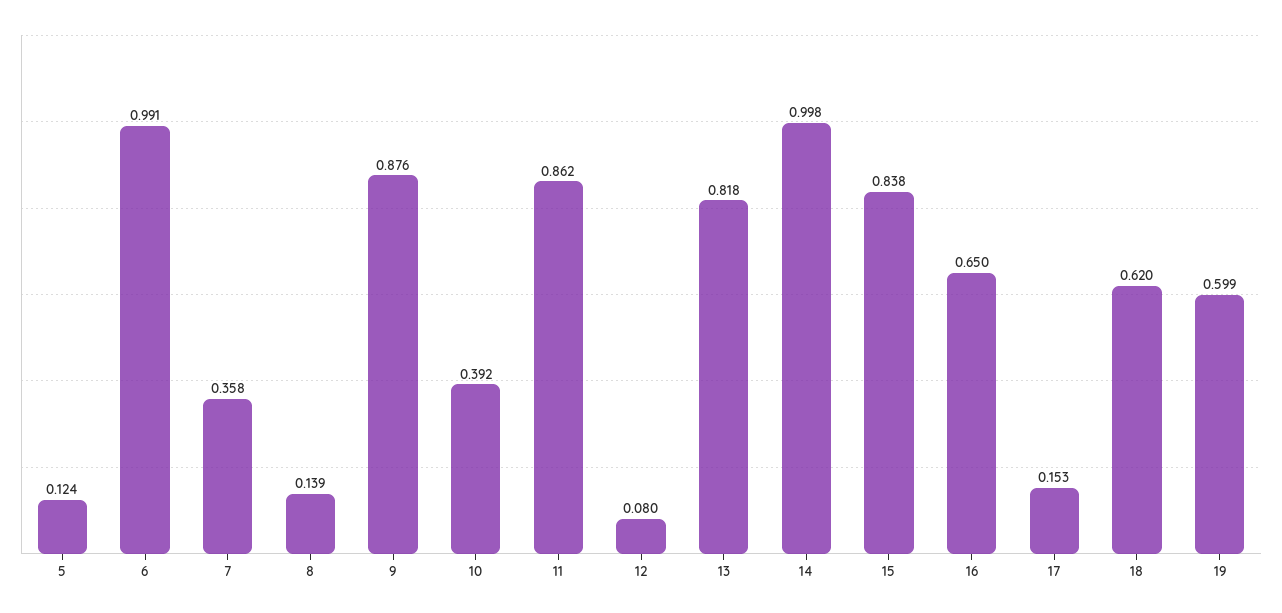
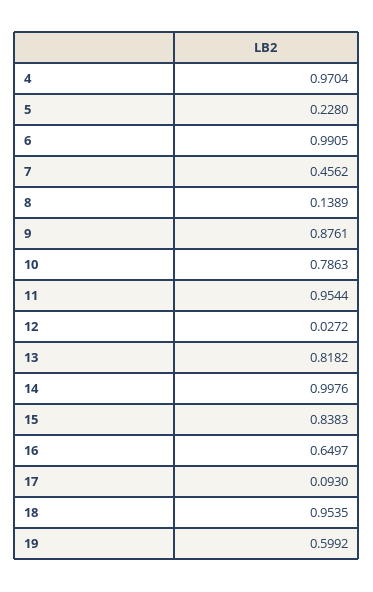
5: 0.124 -> 0.228
7: 0.358 -> 0.4562
10: 0.392 -> 0.7863
11: 0.862 -> 0.9544
12: 0.08 -> 0.0272
17: 0.153 -> 0.093
18: 0.62 -> 0.9535
4: none -> 0.9704

